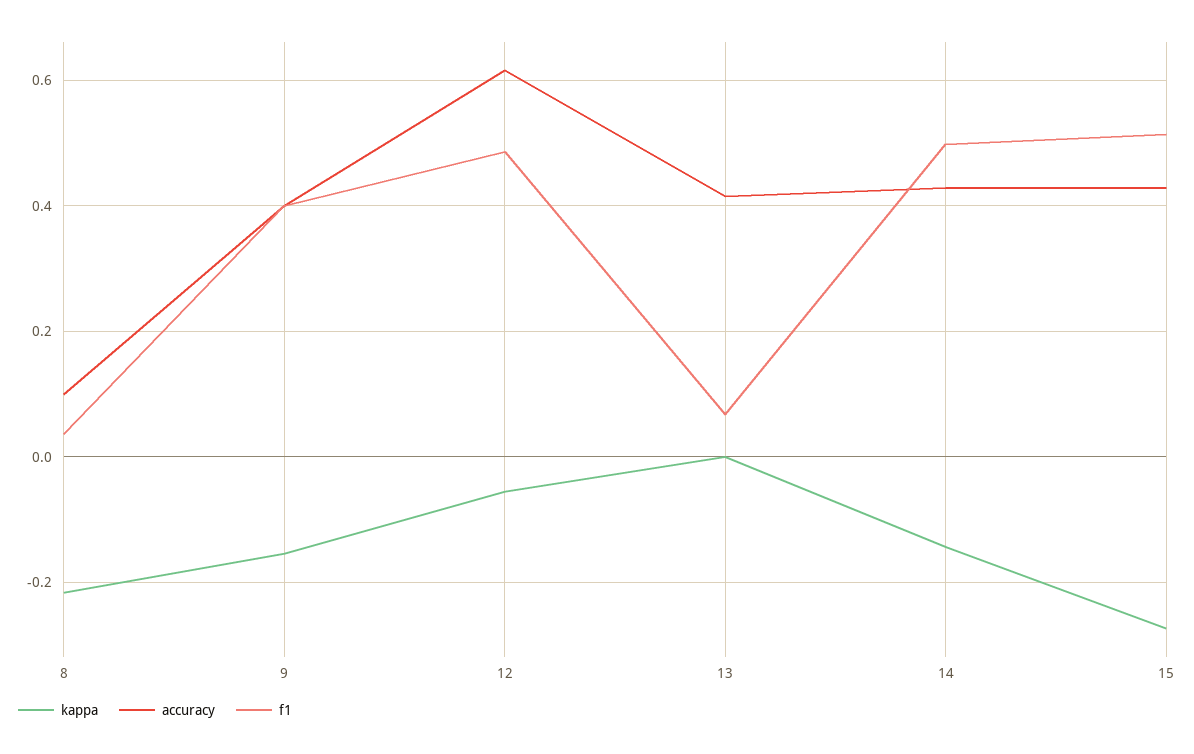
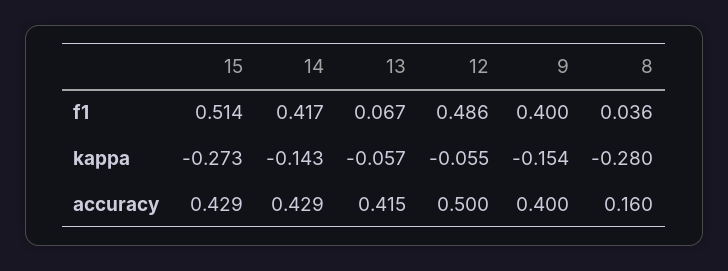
kappa, 8: -0.22 -> -0.28
accuracy, 8: 0.1 -> 0.16
accuracy, 12: 0.62 -> 0.5
kappa, 13: 0 -> -0.057
f1, 14: 0.5 -> 0.417

